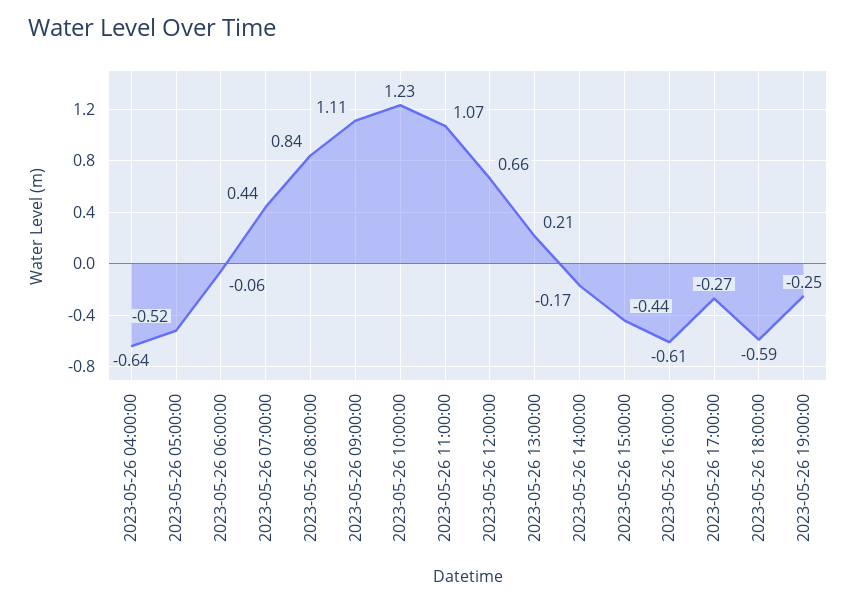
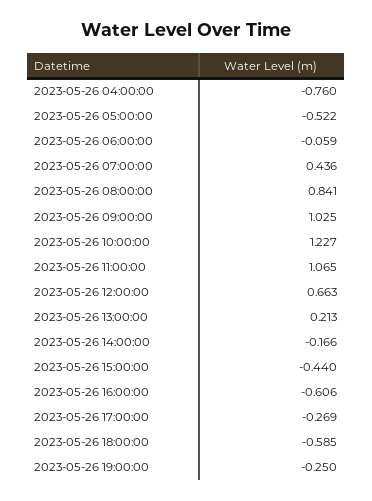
2023-05-26 04:00:00: -0.64 -> -0.76
2023-05-26 09:00:00: 1.11 -> 1.025

